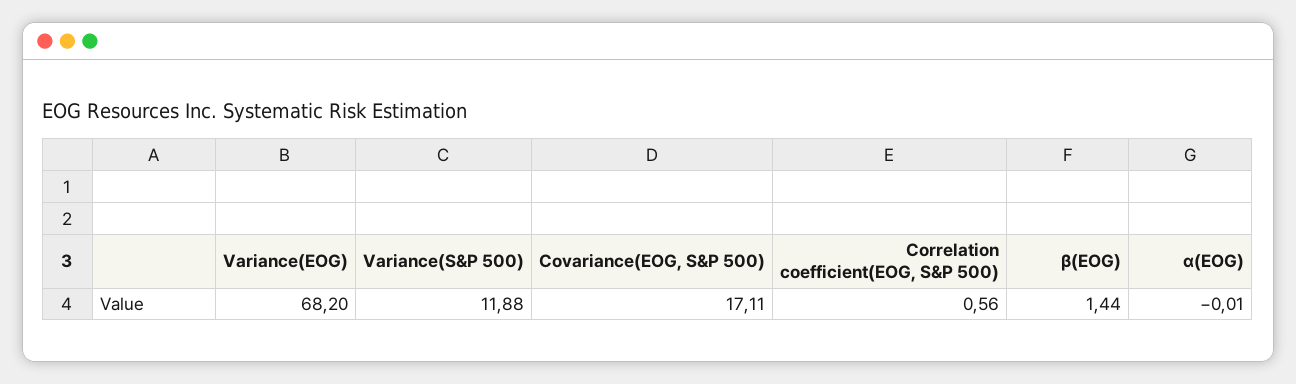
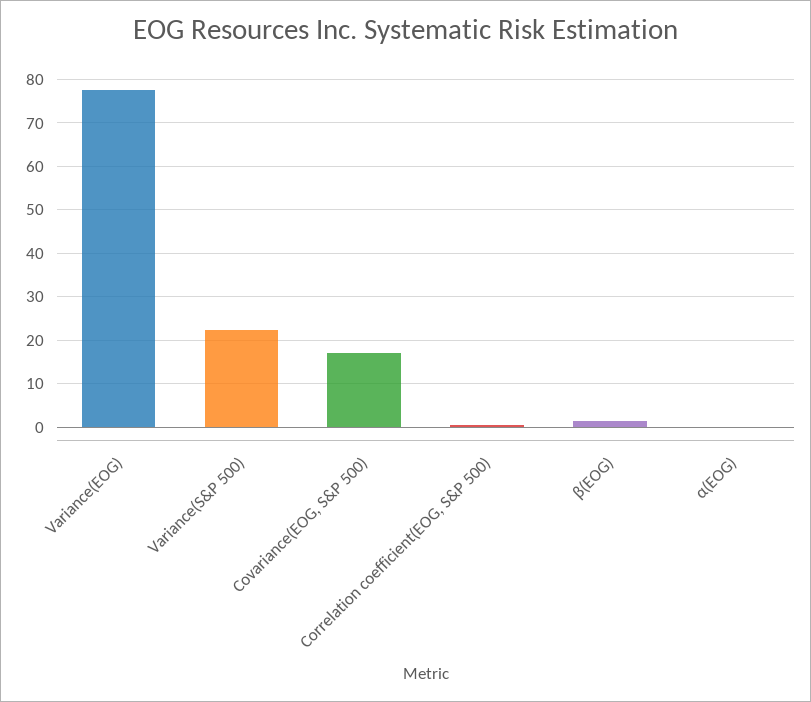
Variance(EOG): 68.2 -> 78
Variance(S&P 500): 11.88 -> 22

